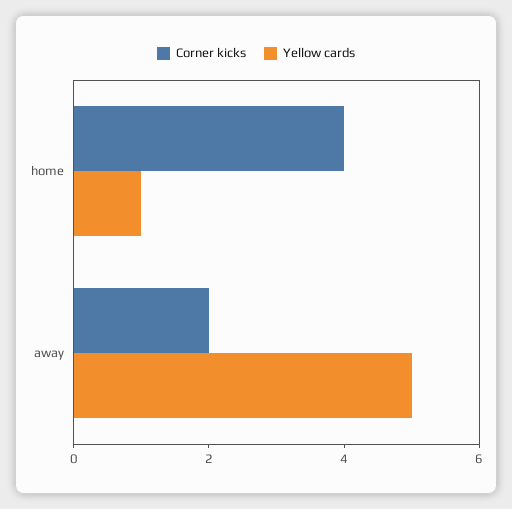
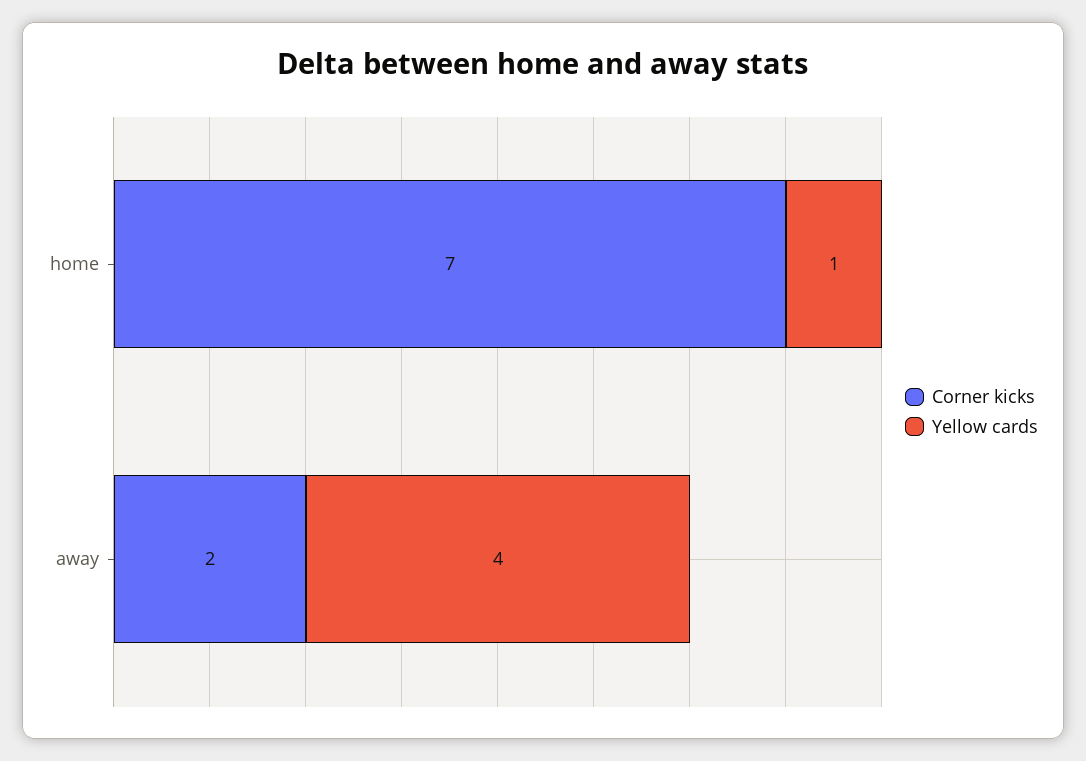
Corner kicks, home: 4 -> 7
Yellow cards, away: 5 -> 4

